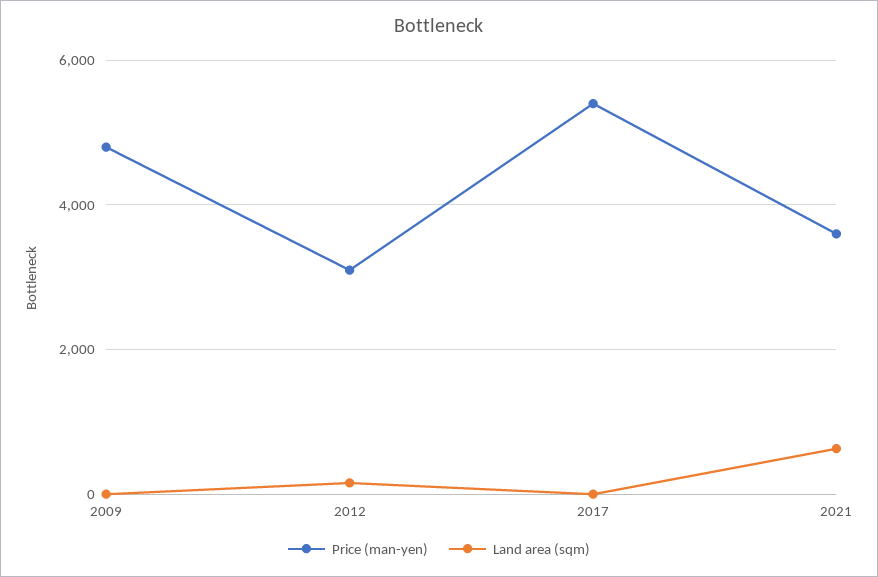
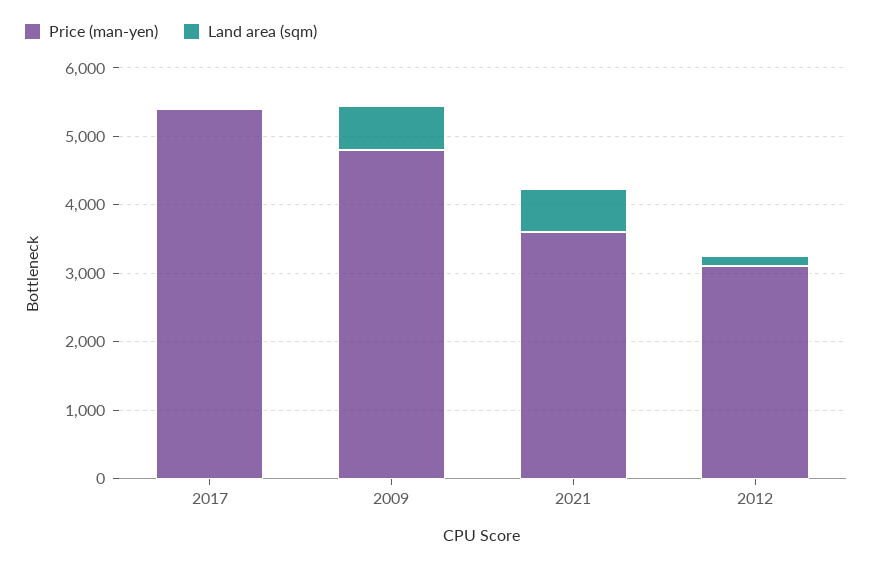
Land area (sqm), 2009: 0 -> 600

